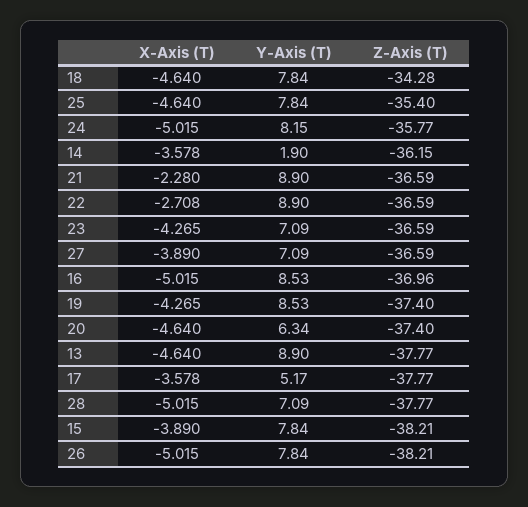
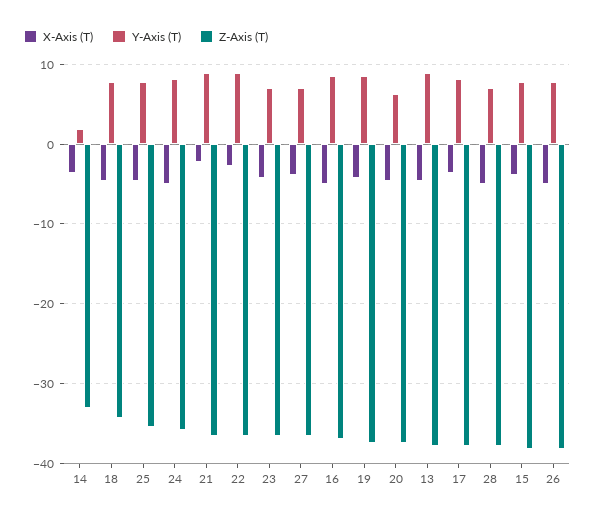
Z-Axis (T), 14: -36.15 -> -33
Y-Axis (T), 17: 5.17 -> 8

